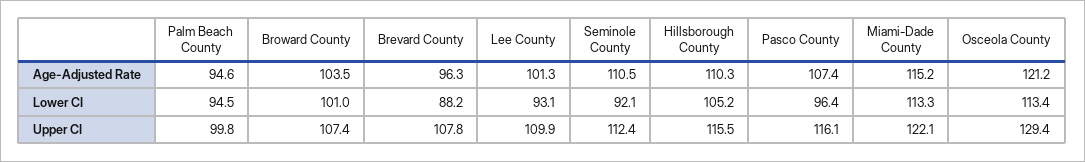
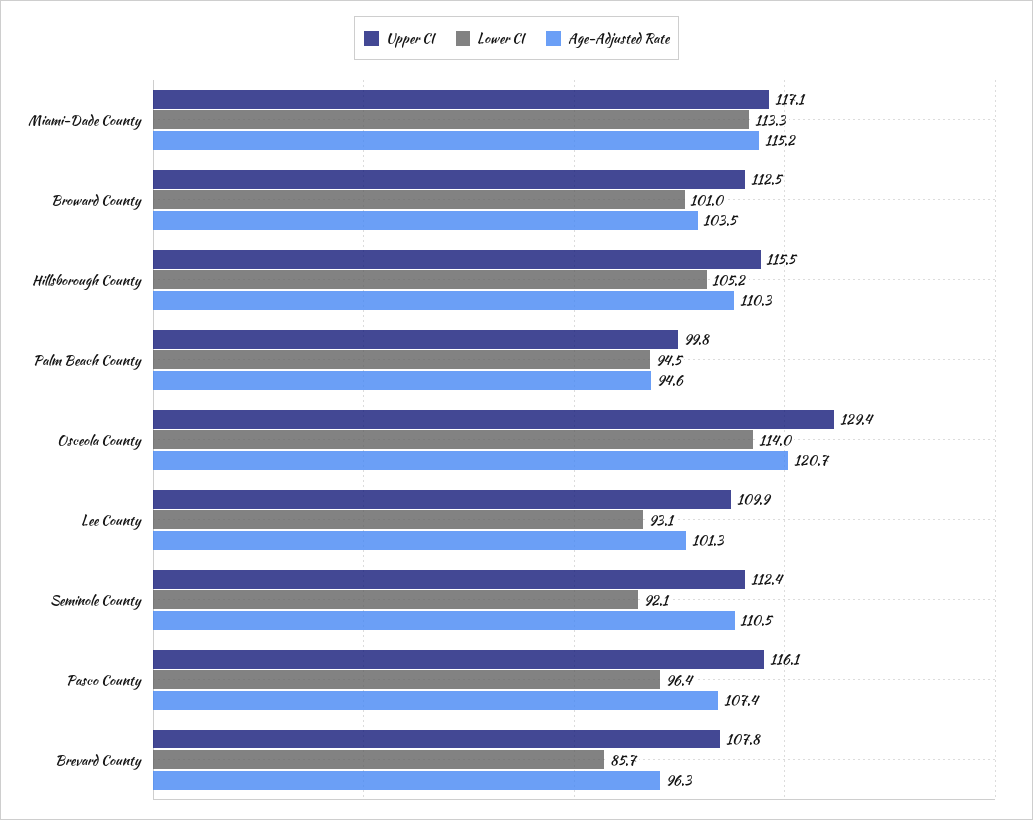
Age-Adjusted Rate, Osceola County: 121.2 -> 120.7
Lower CI, Brevard County: 88.2 -> 85.7
Lower CI, Osceola County: 113.4 -> 114
Upper CI, Broward County: 107.4 -> 112.5
Upper CI, Miami-Dade County: 122.1 -> 117.1

